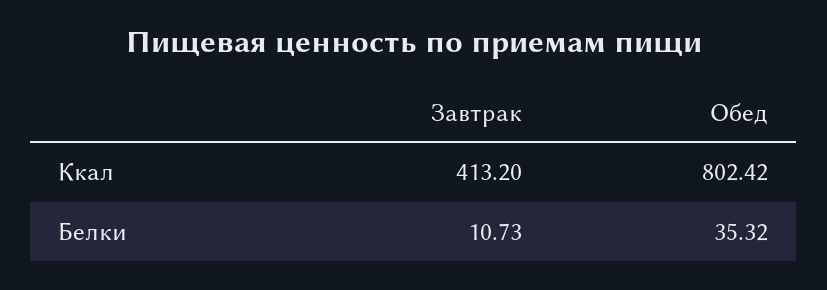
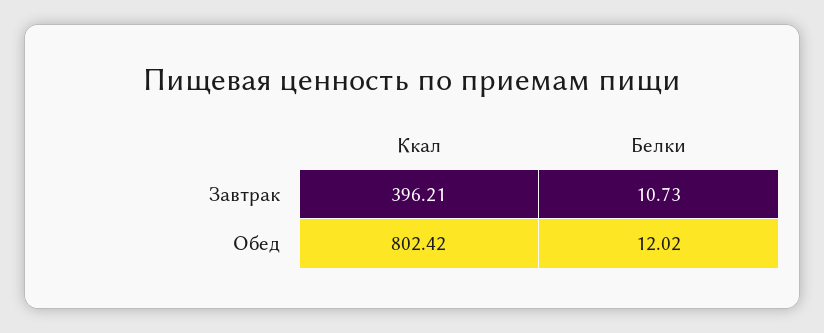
Завтрак, Ккал: 413.2 -> 396.21
Обед, Белки: 35.32 -> 12.02

